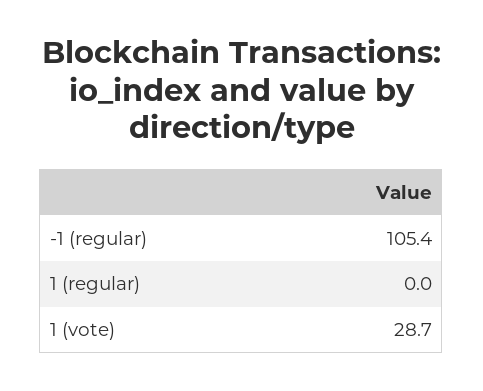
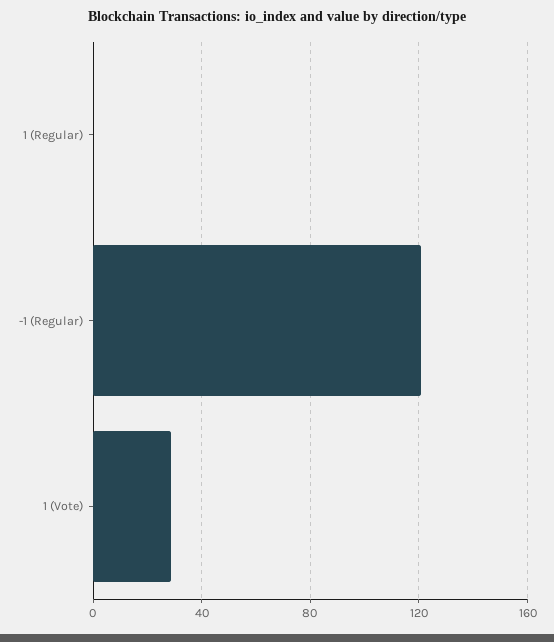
-1 (regular): 105.4 -> 120

